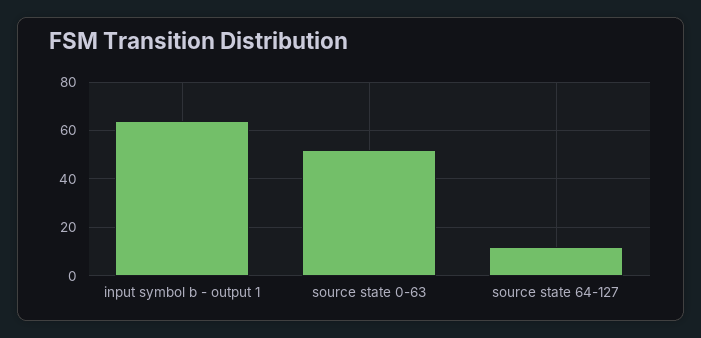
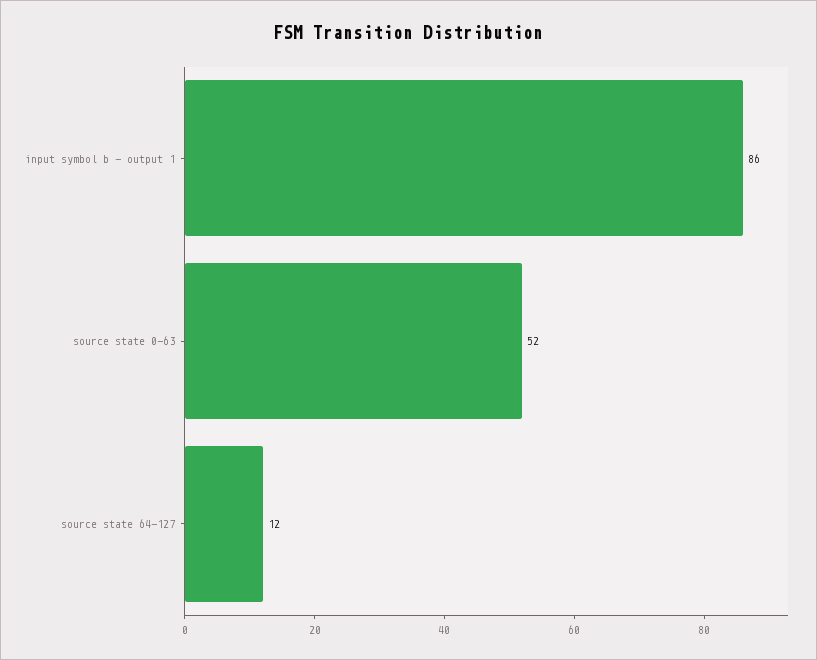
input symbol b - output 1: 65 -> 86

